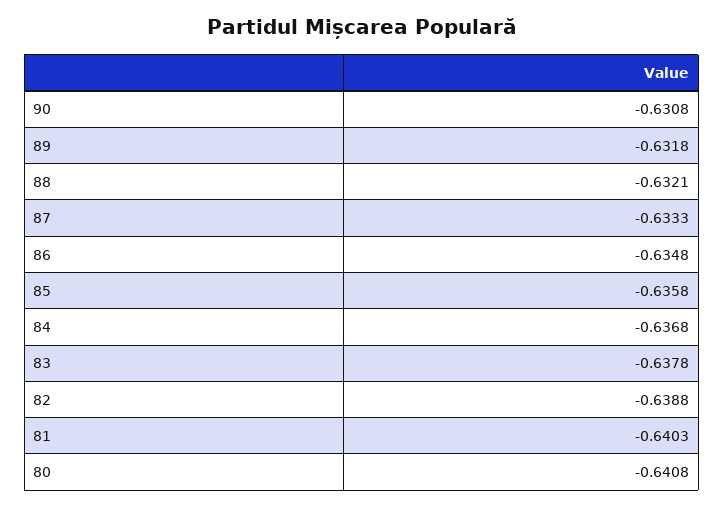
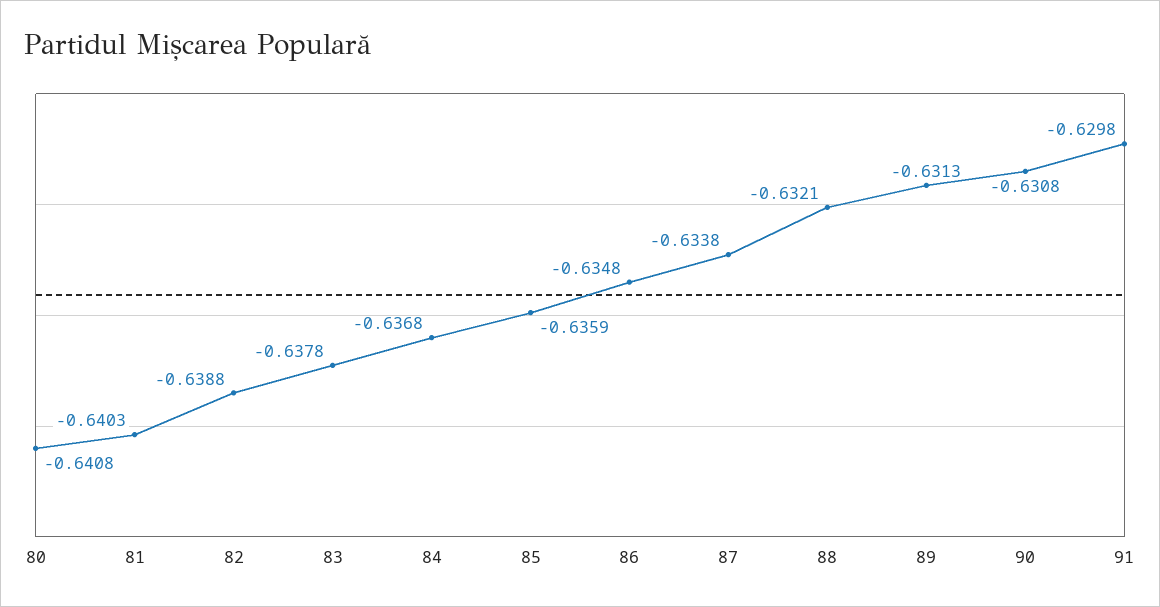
89: -0.6318 -> -0.6313
87: -0.6333 -> -0.6338
85: -0.6358 -> -0.6359
91: none -> -0.6298

